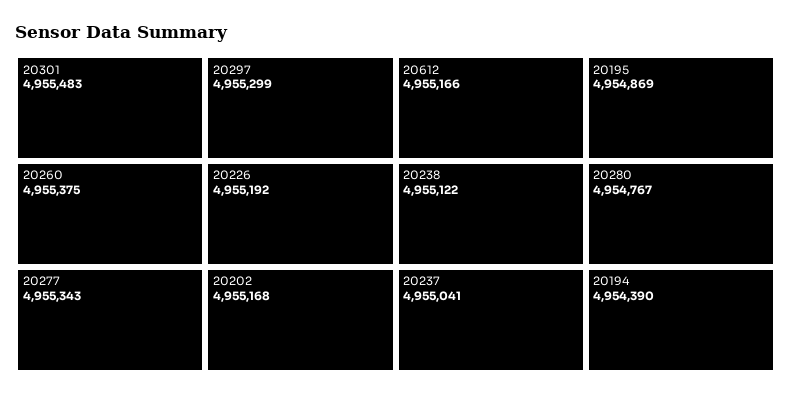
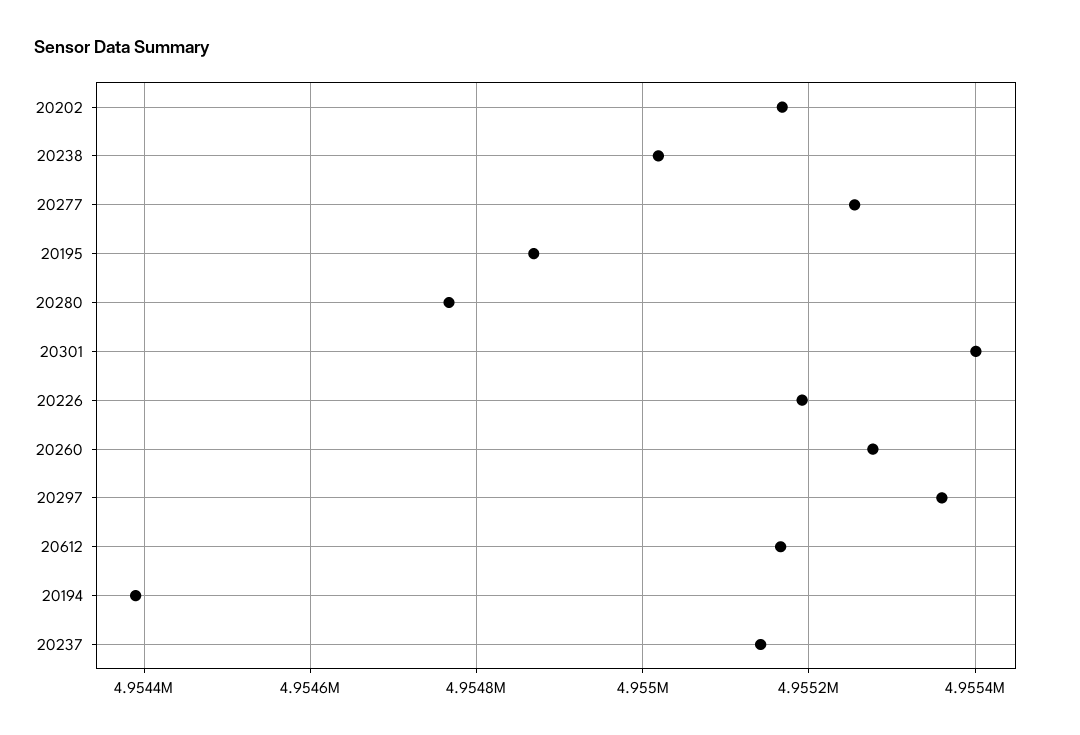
20301: 4955483 -> 4955400
20260: 4955375 -> 4955280
20277: 4955343 -> 4955260
20297: 4955299 -> 4955360
20238: 4955122 -> 4955020
20237: 4955041 -> 4955140

